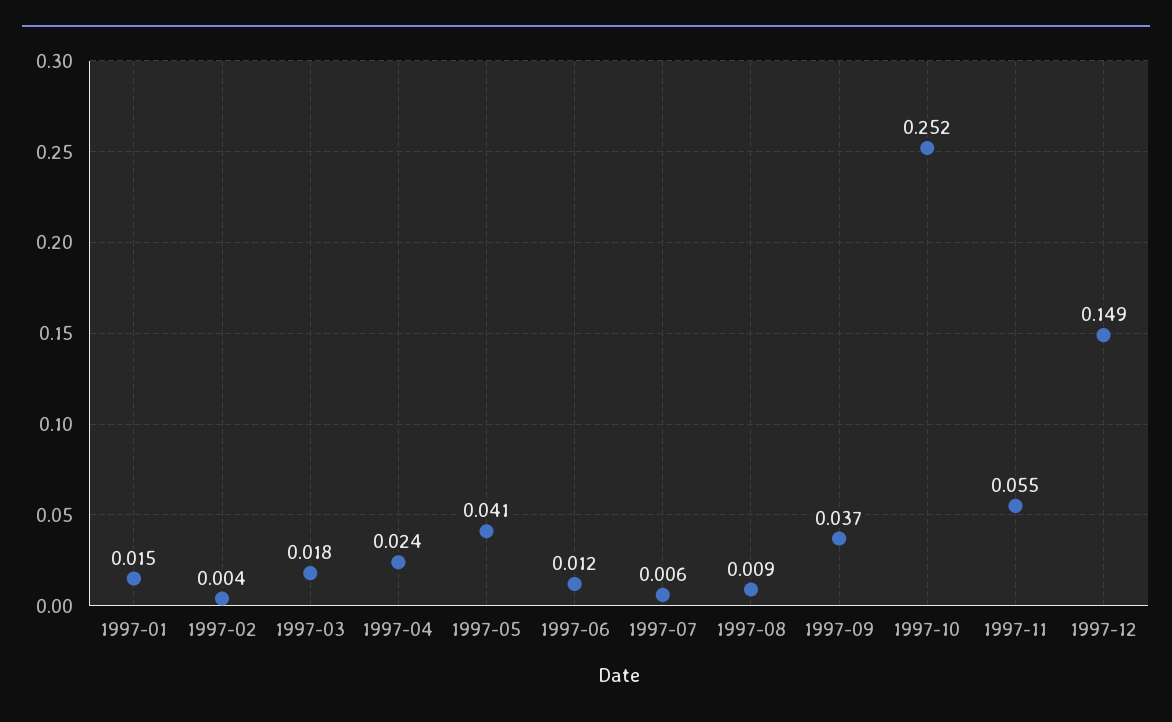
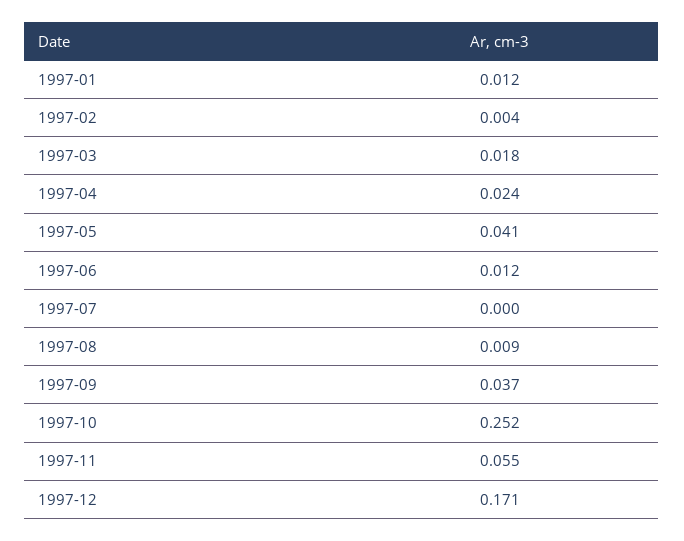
1997-01: 0.015 -> 0.012
1997-07: 0.006 -> 0
1997-12: 0.149 -> 0.171

